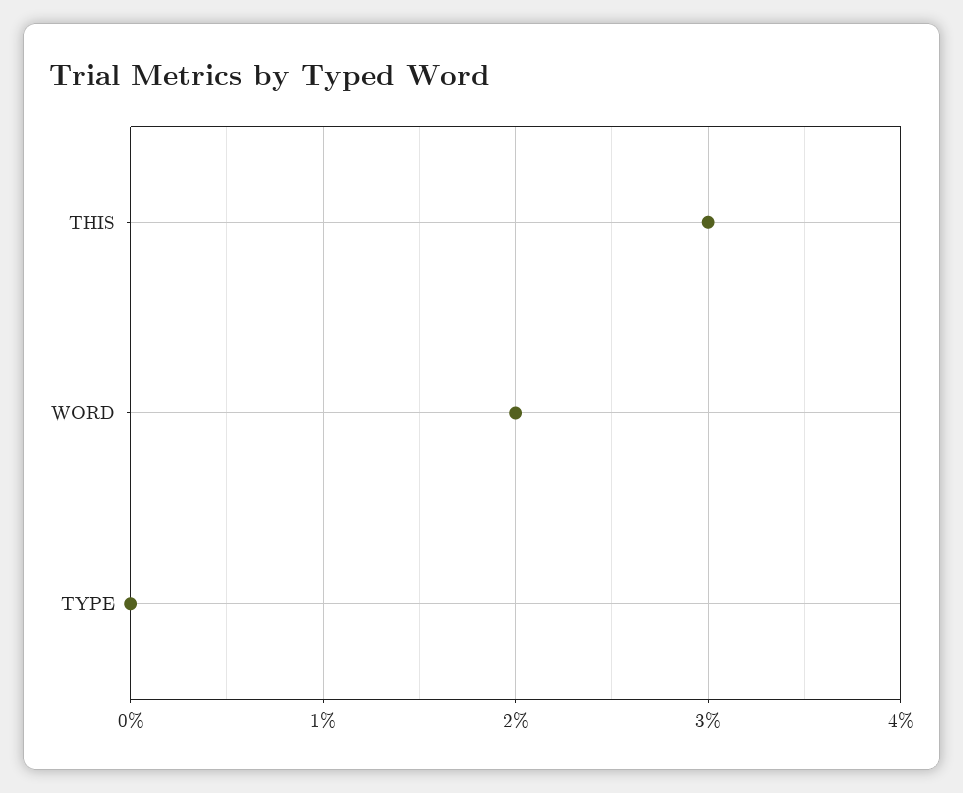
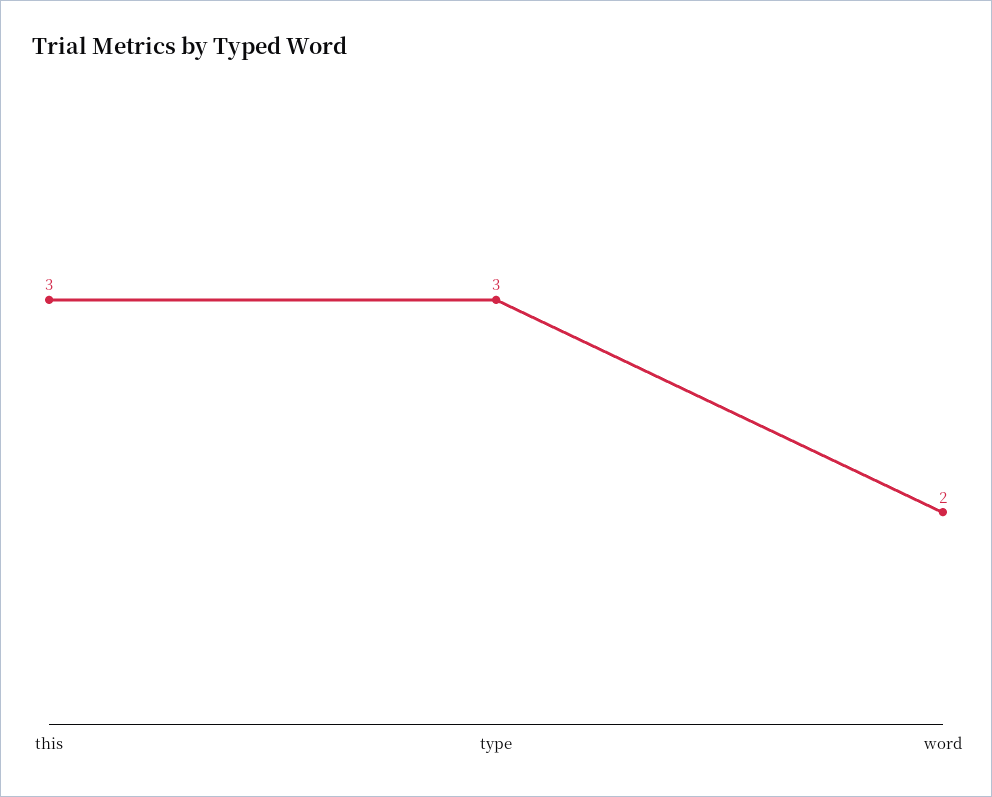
TYPE: 0 -> 3

